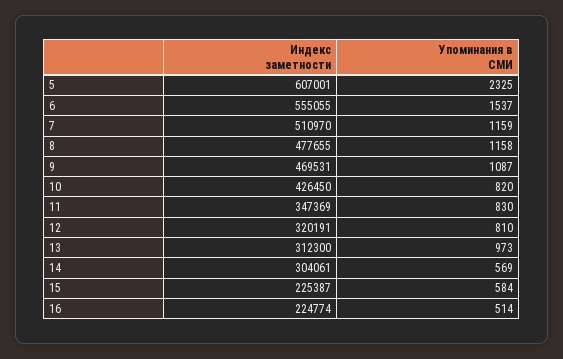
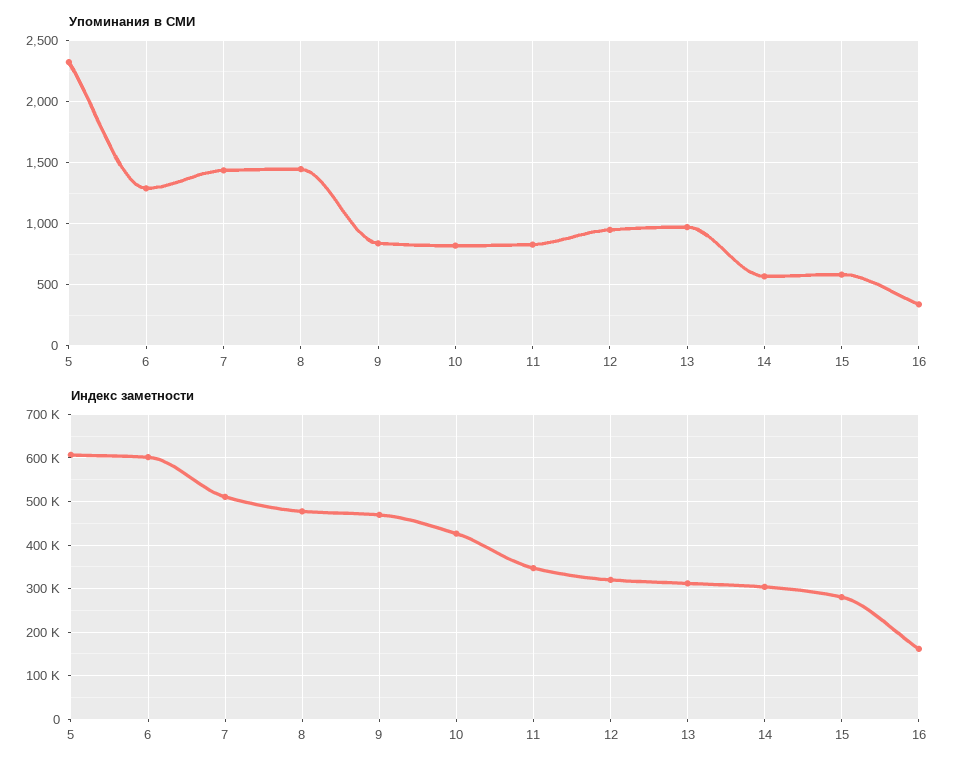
Индекс заметности, 6: 555055 -> 600000
Упоминания в СМИ, 6: 1537 -> 1300
Упоминания в СМИ, 7: 1159 -> 1450
Упоминания в СМИ, 8: 1158 -> 1450
Упоминания в СМИ, 9: 1087 -> 850
Упоминания в СМИ, 12: 810 -> 950
Индекс заметности, 15: 225387 -> 280000
Индекс заметности, 16: 224774 -> 160000
Упоминания в СМИ, 16: 514 -> 350

